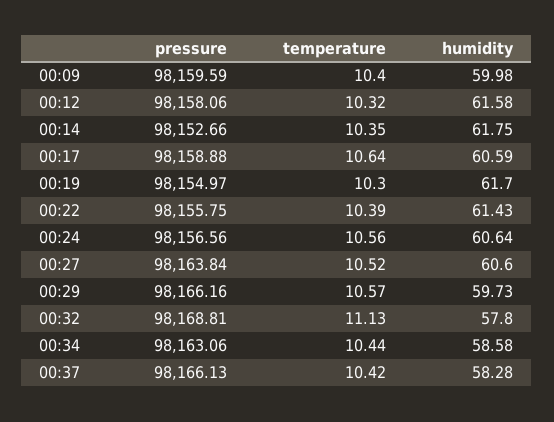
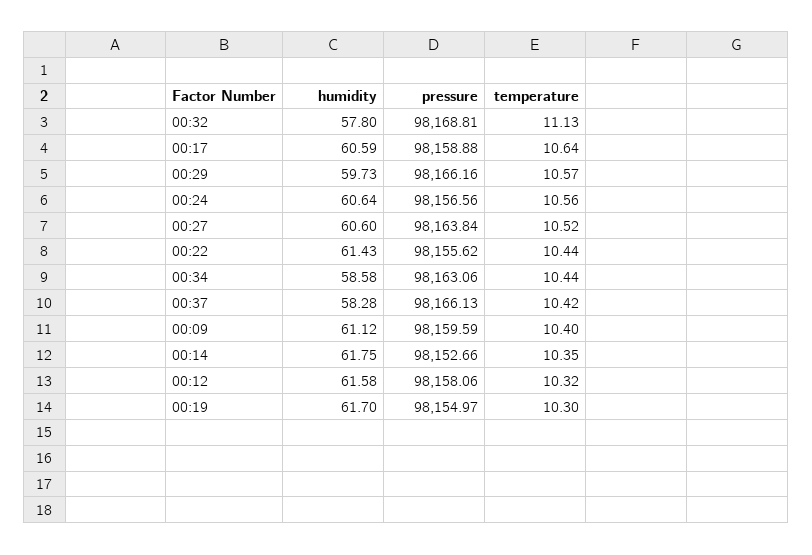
humidity, 00:09: 59.98 -> 61.12
pressure, 00:22: 98155.75 -> 98155.62
temperature, 00:22: 10.39 -> 10.44

